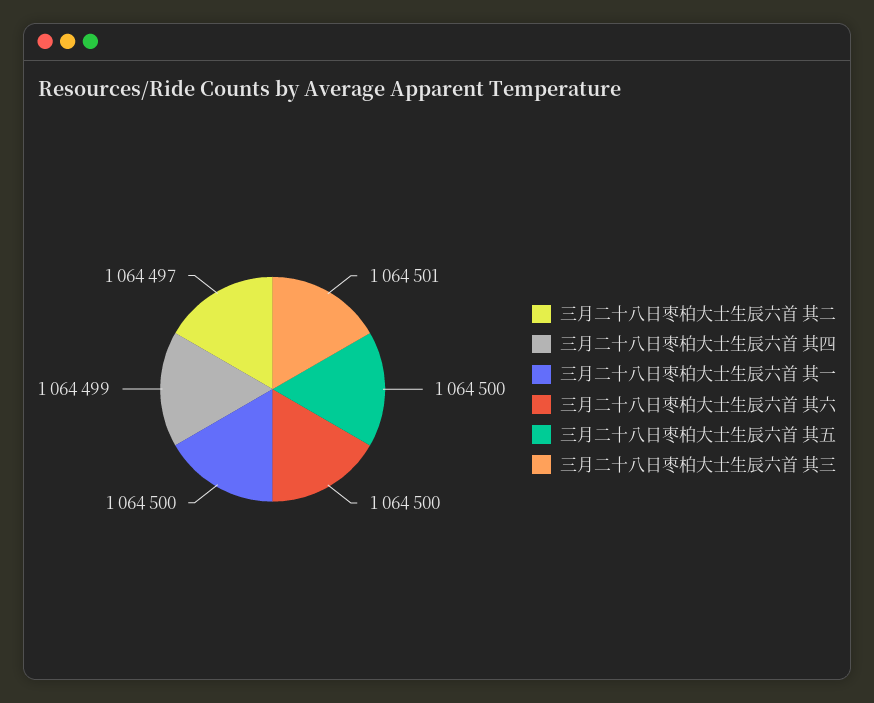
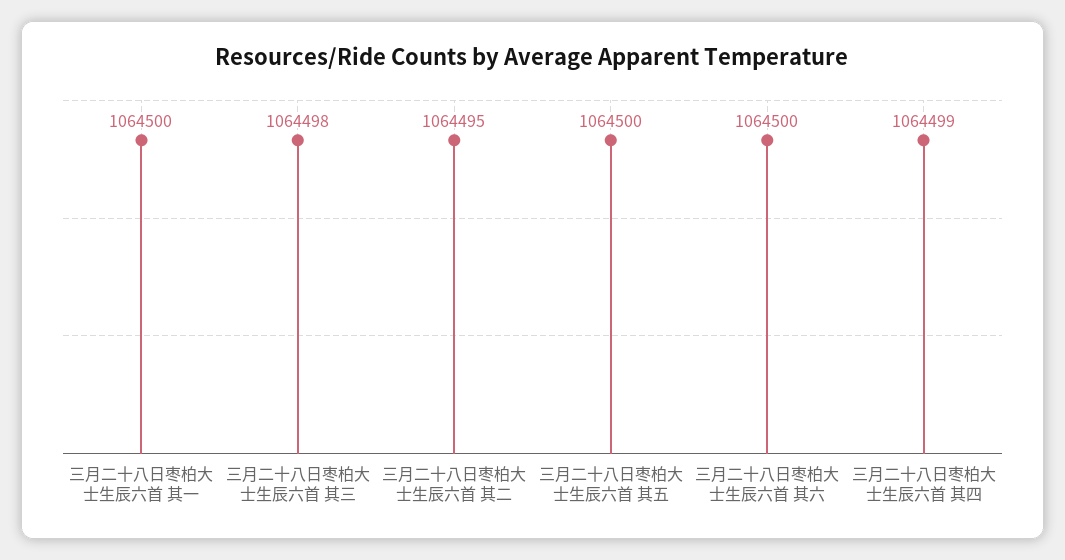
三月二十八日枣柏大士生辰六首 其二: 1064497 -> 1064495
三月二十八日枣柏大士生辰六首 其三: 1064501 -> 1064498

